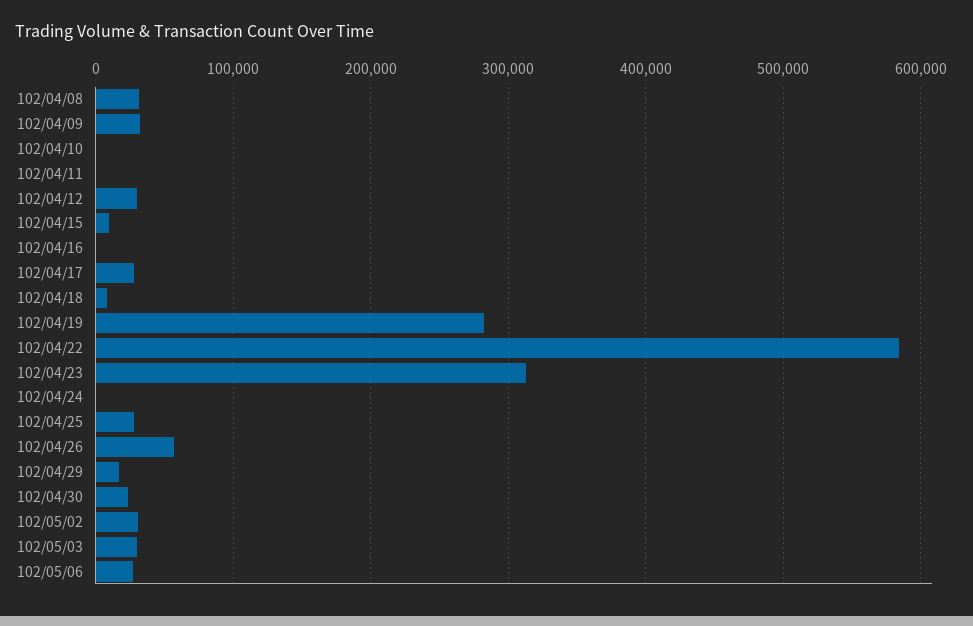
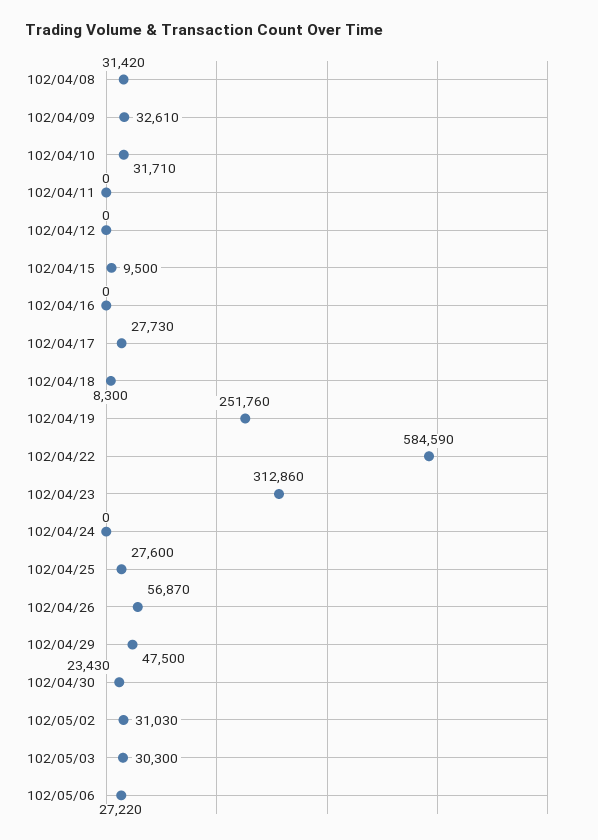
102/04/10: 0 -> 31710
102/04/12: 30000 -> 0
102/04/19: 280000 -> 251760
102/04/29: 20000 -> 47500

